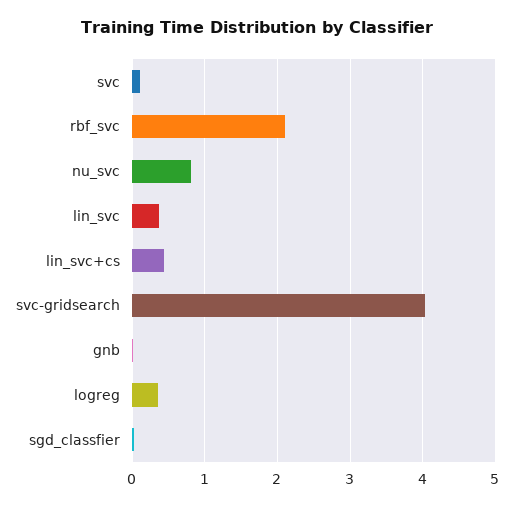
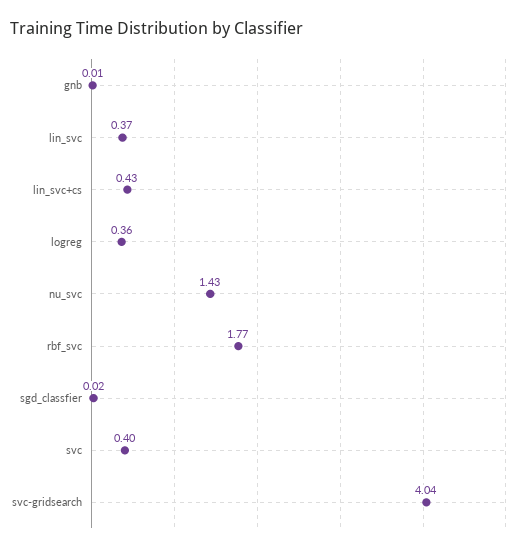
svc: 0.1 -> 0.4
rbf_svc: 2.1 -> 1.77
nu_svc: 0.8 -> 1.43

